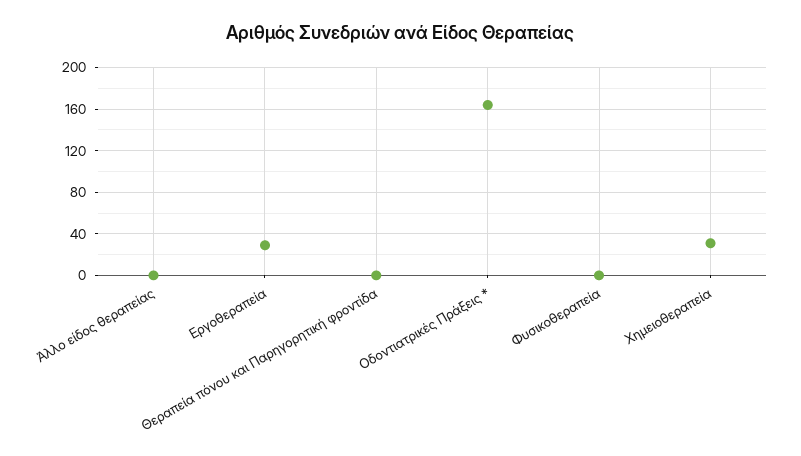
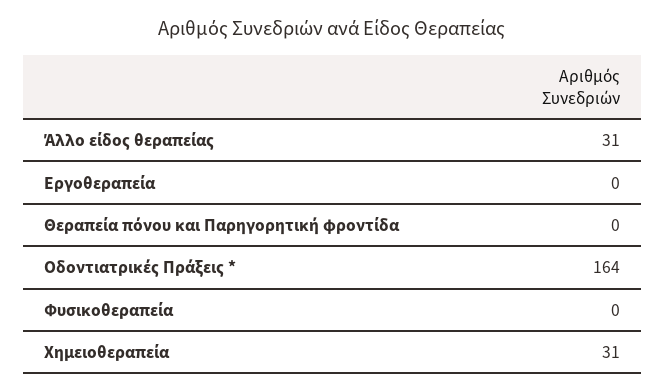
Άλλο είδος θεραπείας: 0 -> 31
Εργοθεραπεία: 30 -> 0

